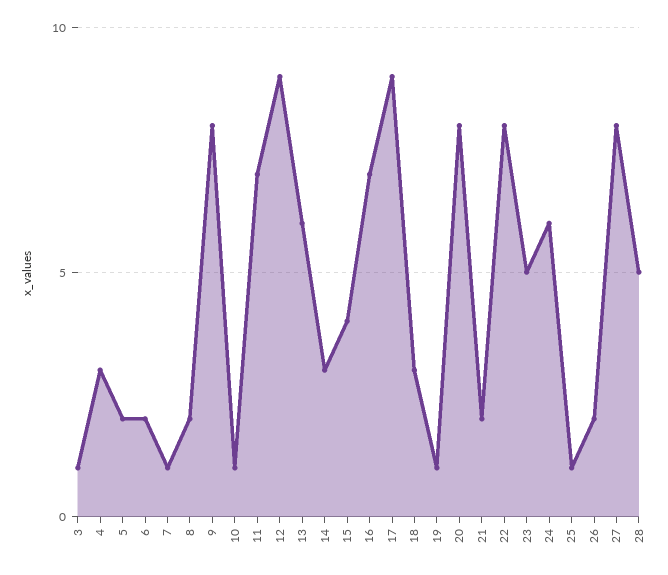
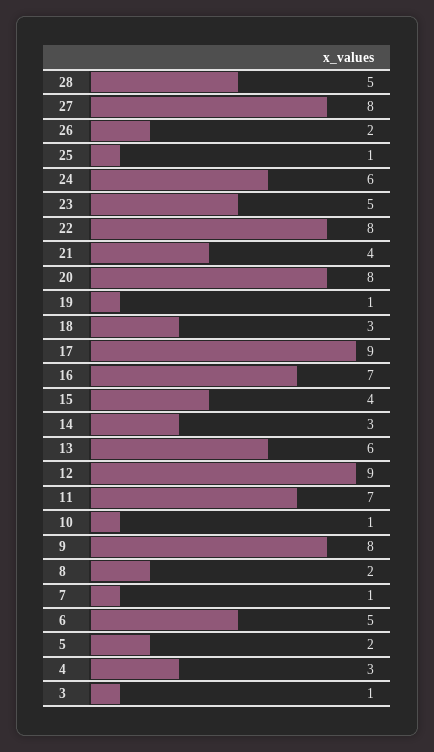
6: 2 -> 5
21: 2 -> 4

